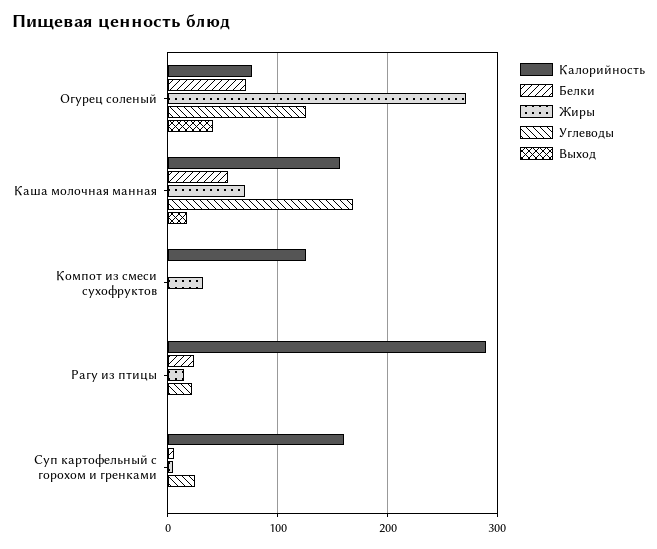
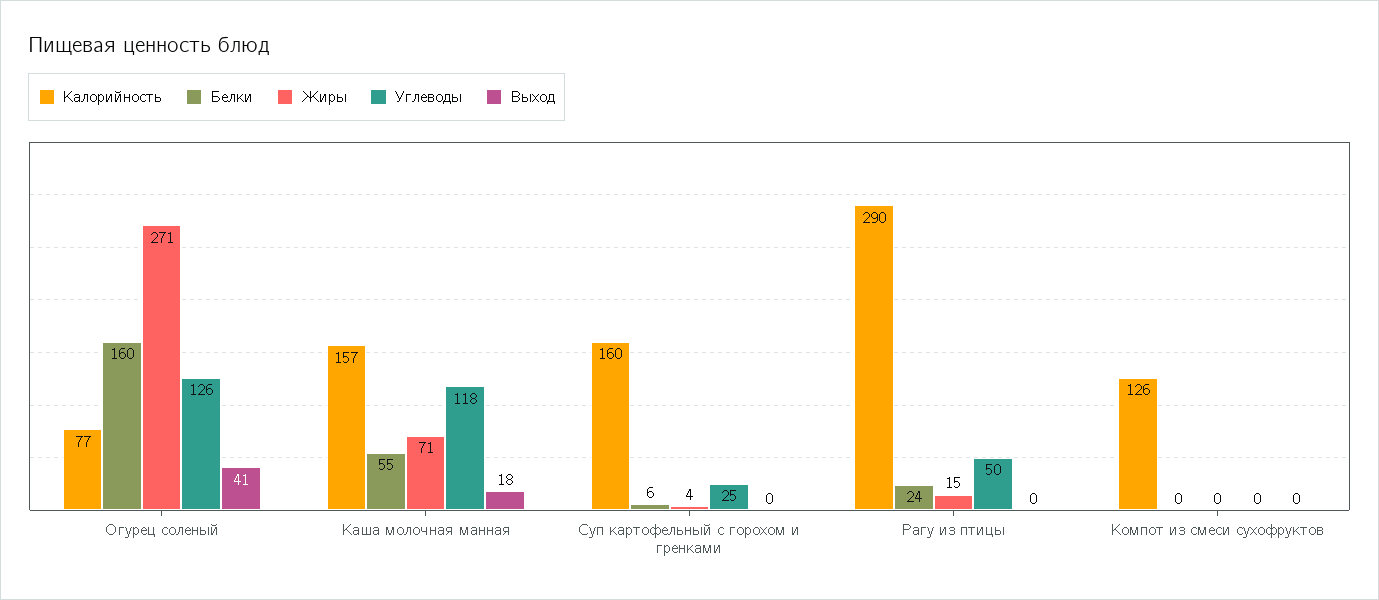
Белки, Огурец соленый: 70 -> 160
Углеводы, Каша молочная манная: 170 -> 118
Жиры, Компот из смеси сухофруктов: 30 -> 0
Углеводы, Рагу из птицы: 20 -> 50

